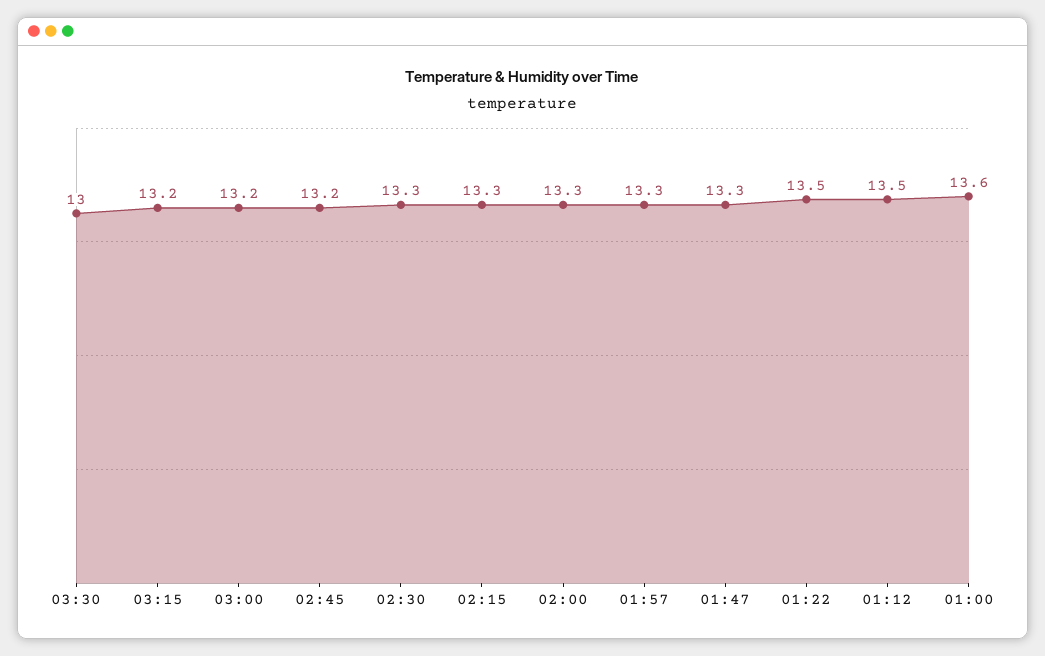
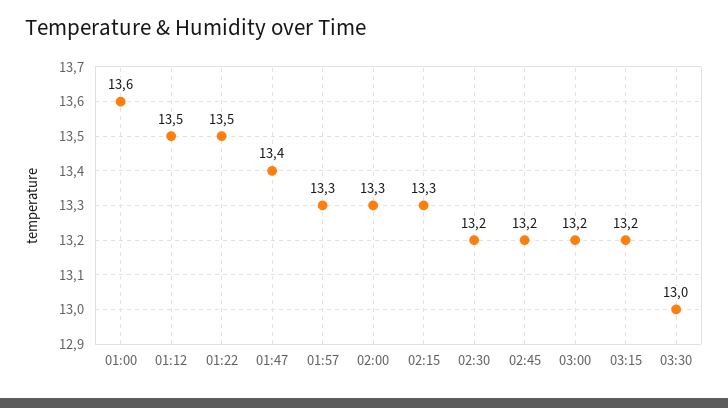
02:30: 13.3 -> 13.2
01:47: 13.3 -> 13.4

